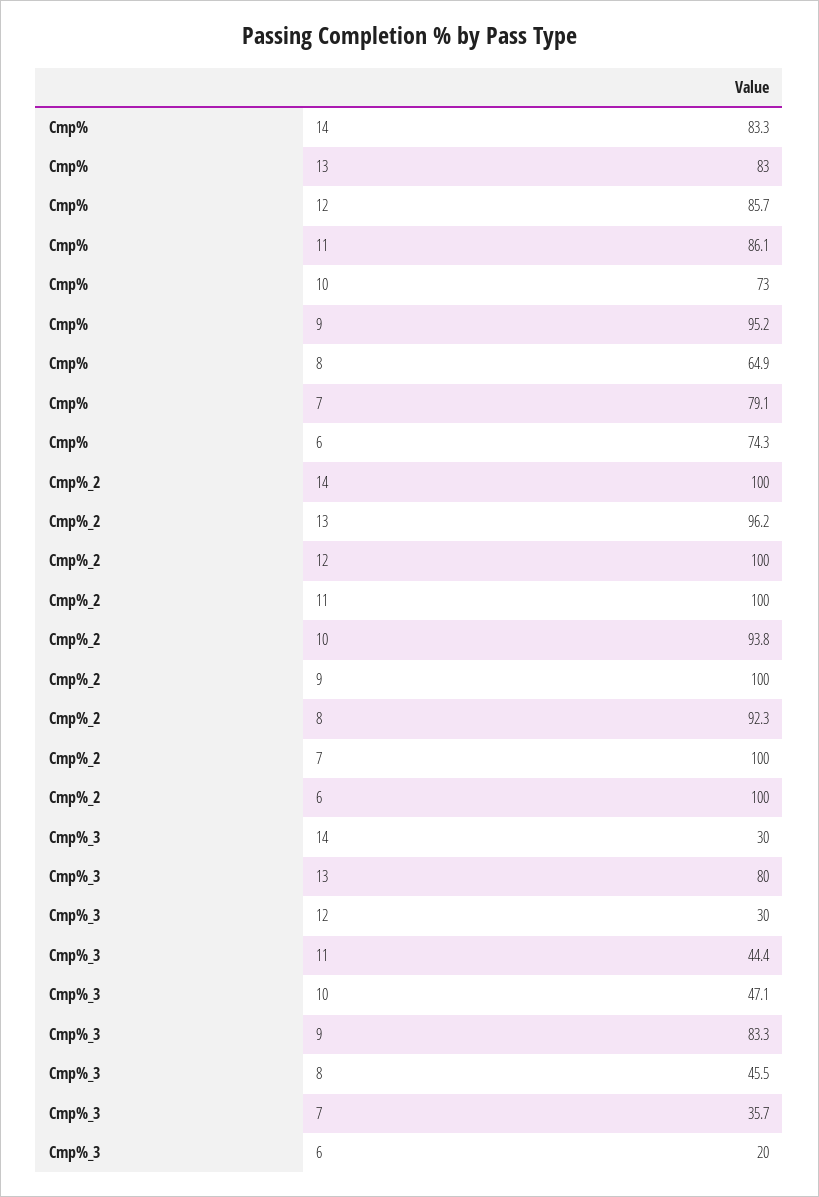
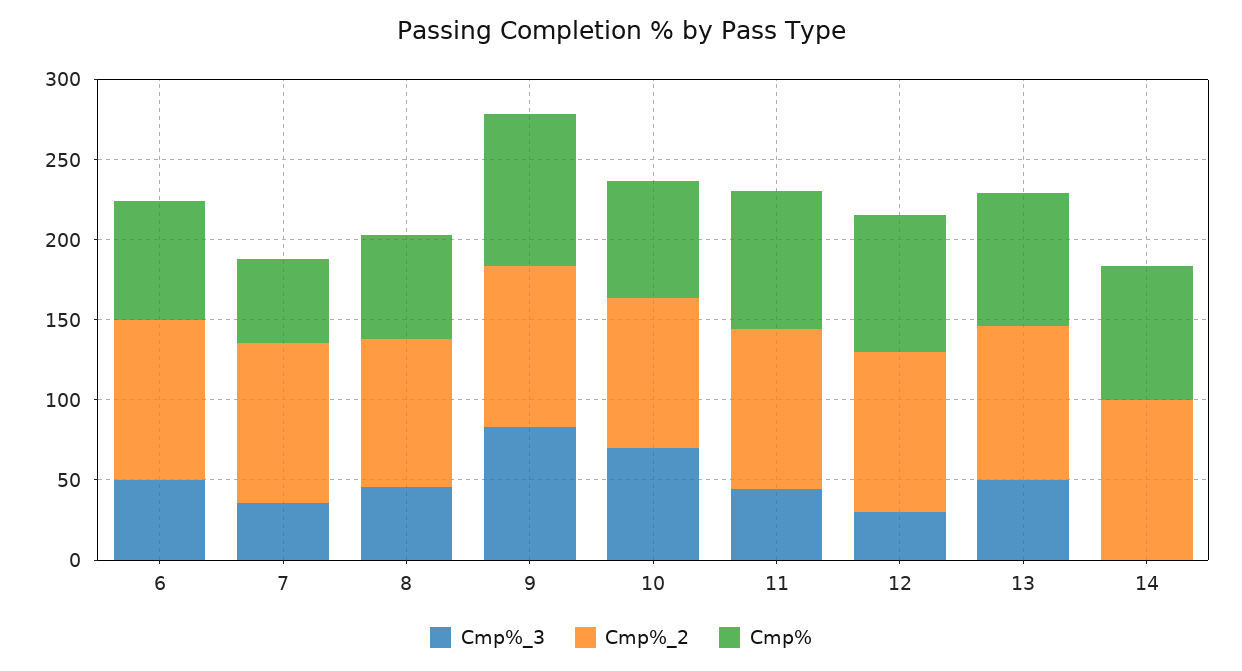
Cmp%, 7: 79.1 -> 50
Cmp%_3, 14: 30 -> 0
Cmp%_3, 13: 80 -> 50
Cmp%_3, 10: 47.1 -> 70
Cmp%_3, 6: 20 -> 50

